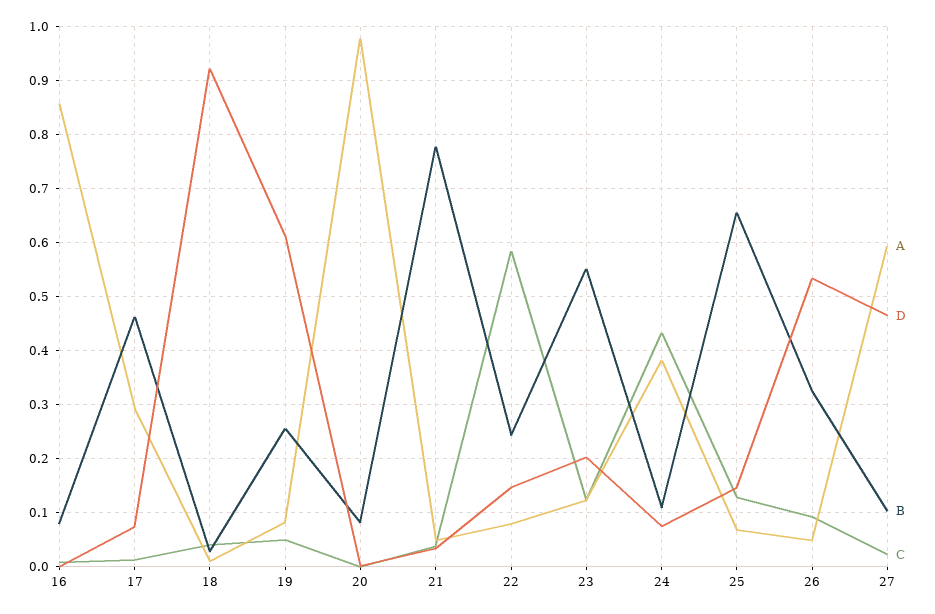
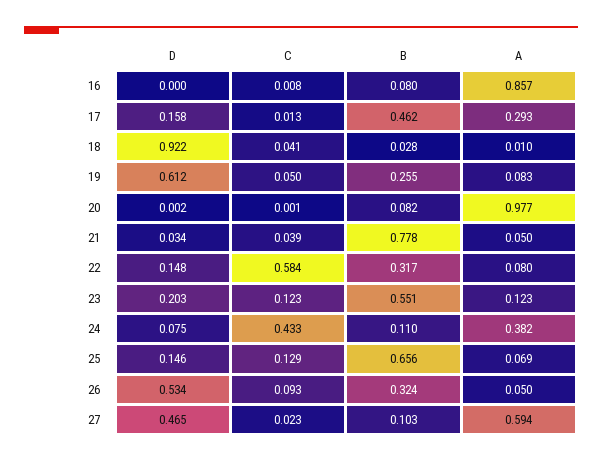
D, 17: 0.08 -> 0.158
B, 22: 0.24 -> 0.317

